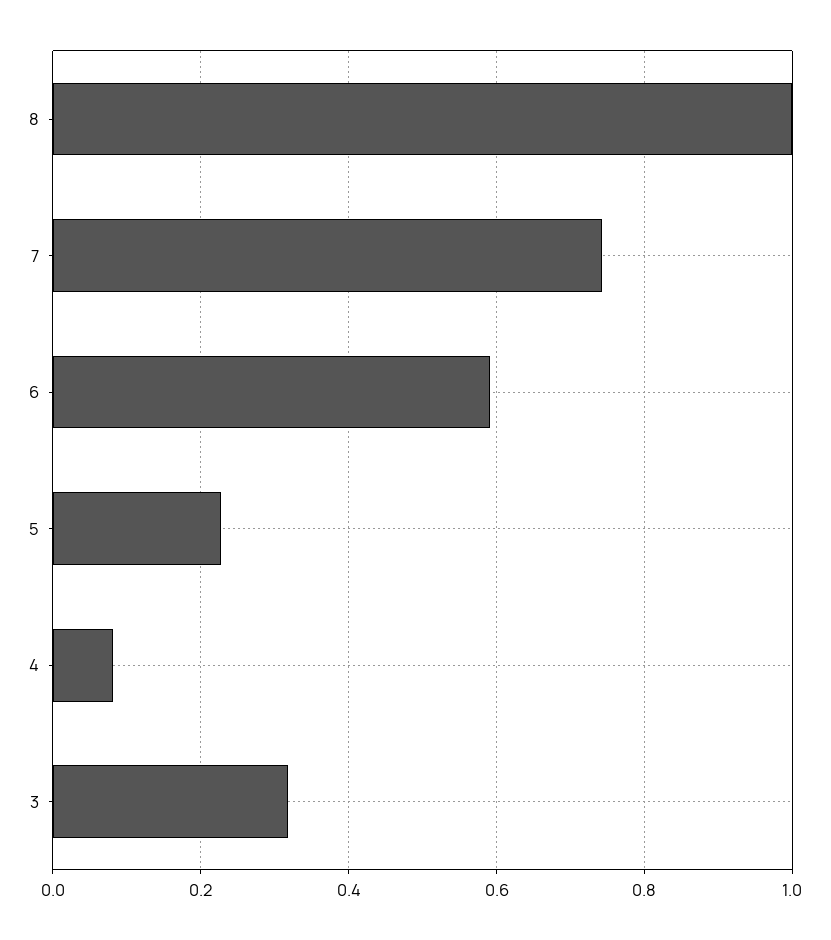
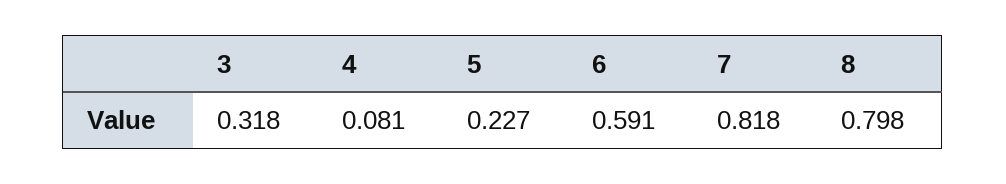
8: 1 -> 0.798
7: 0.74 -> 0.818

